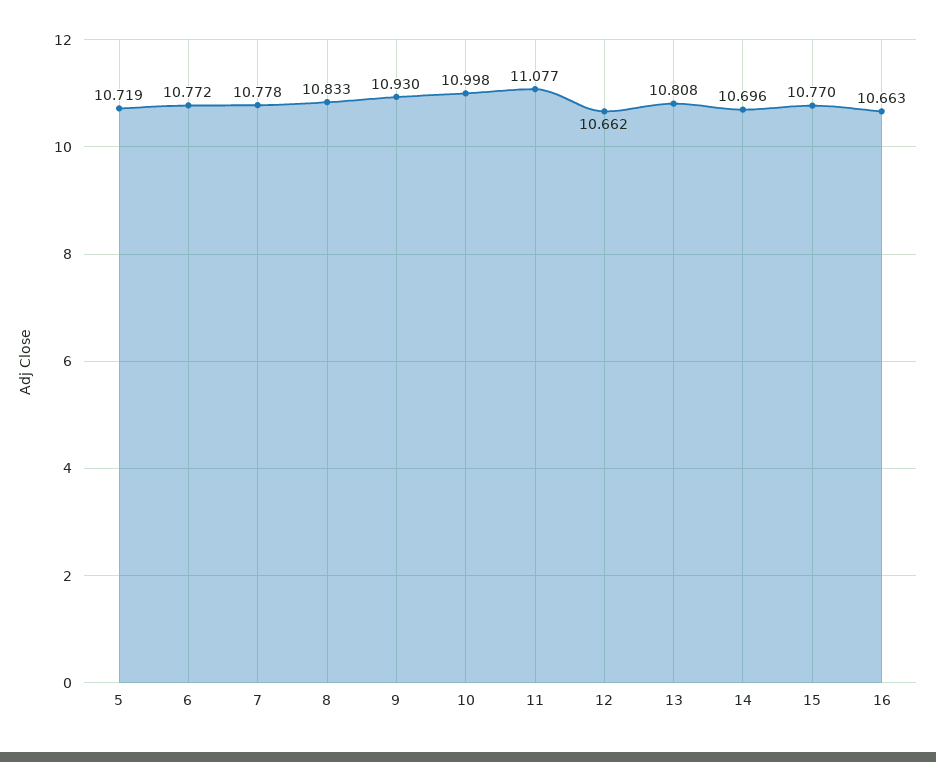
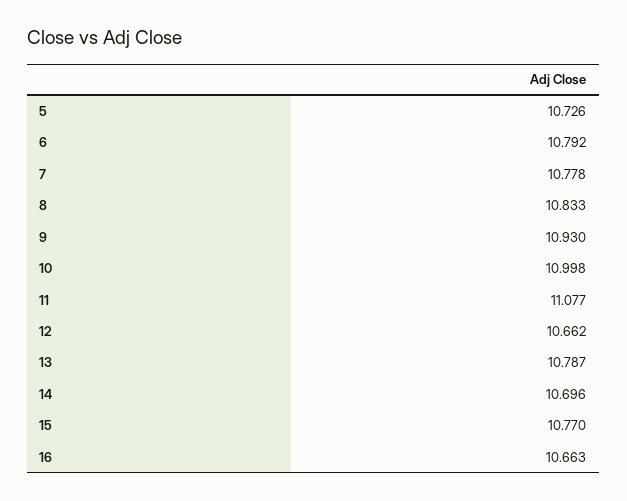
5: 10.719 -> 10.726
6: 10.772 -> 10.792
13: 10.808 -> 10.787

